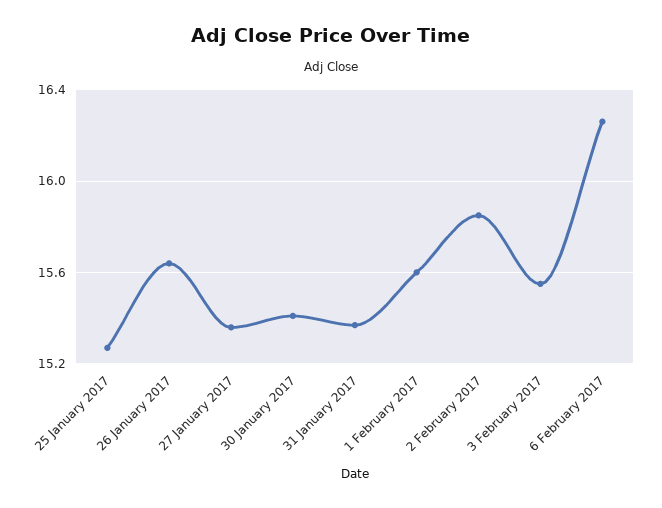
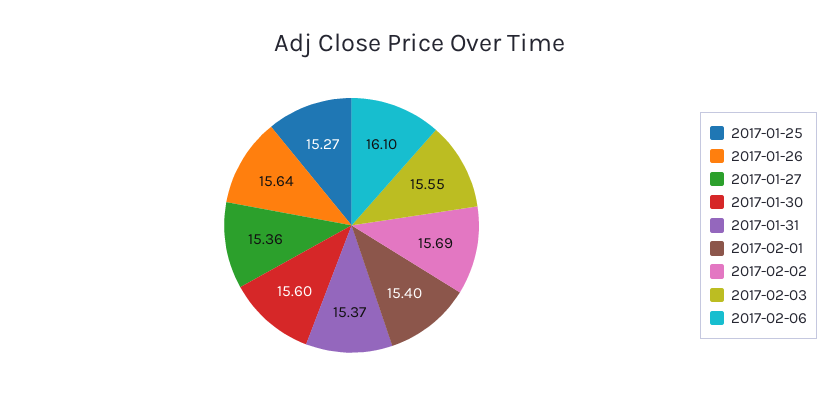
30 January 2017: 15.4 -> 15.6
1 February 2017: 15.6 -> 15.4
2 February 2017: 15.85 -> 15.69
6 February 2017: 16.25 -> 16.1

